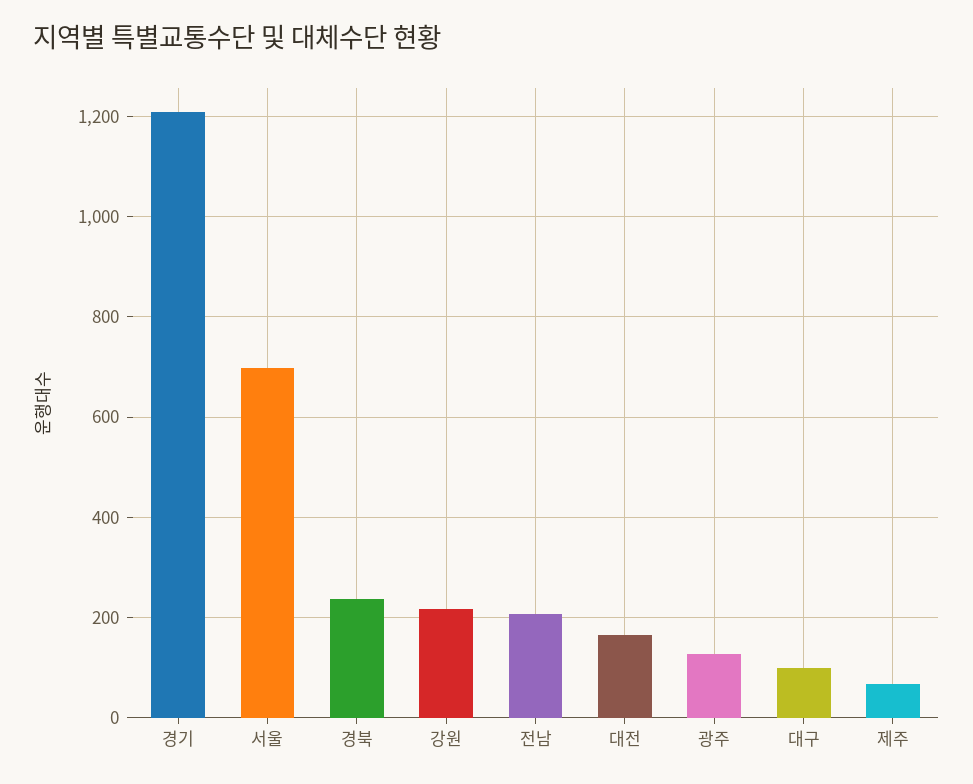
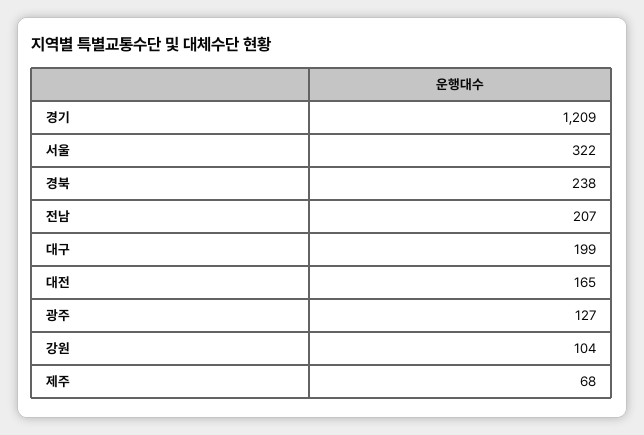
서울: 700 -> 322
강원: 220 -> 104
대구: 100 -> 199

